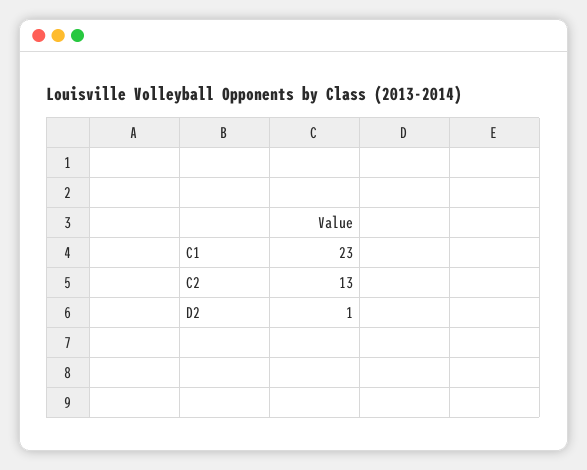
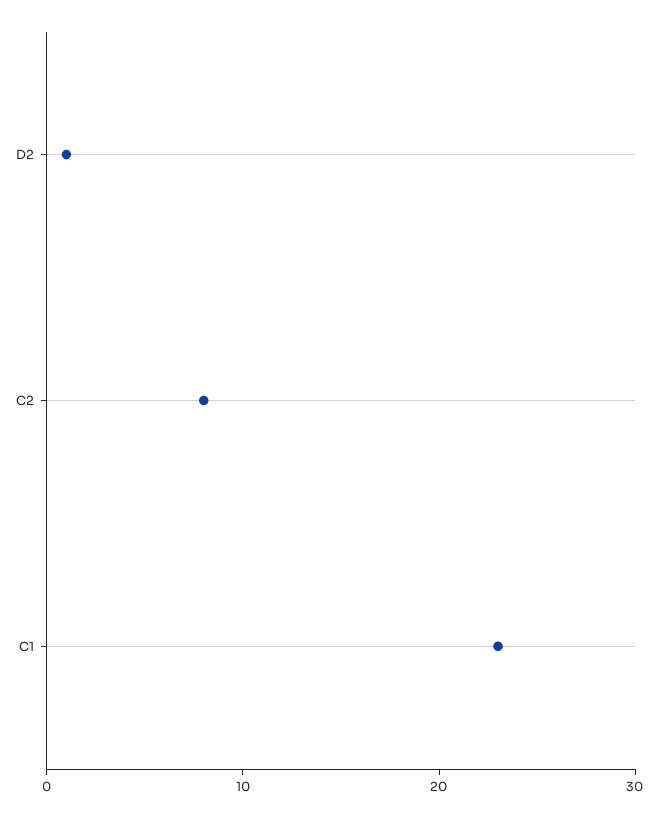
C2: 13 -> 8

